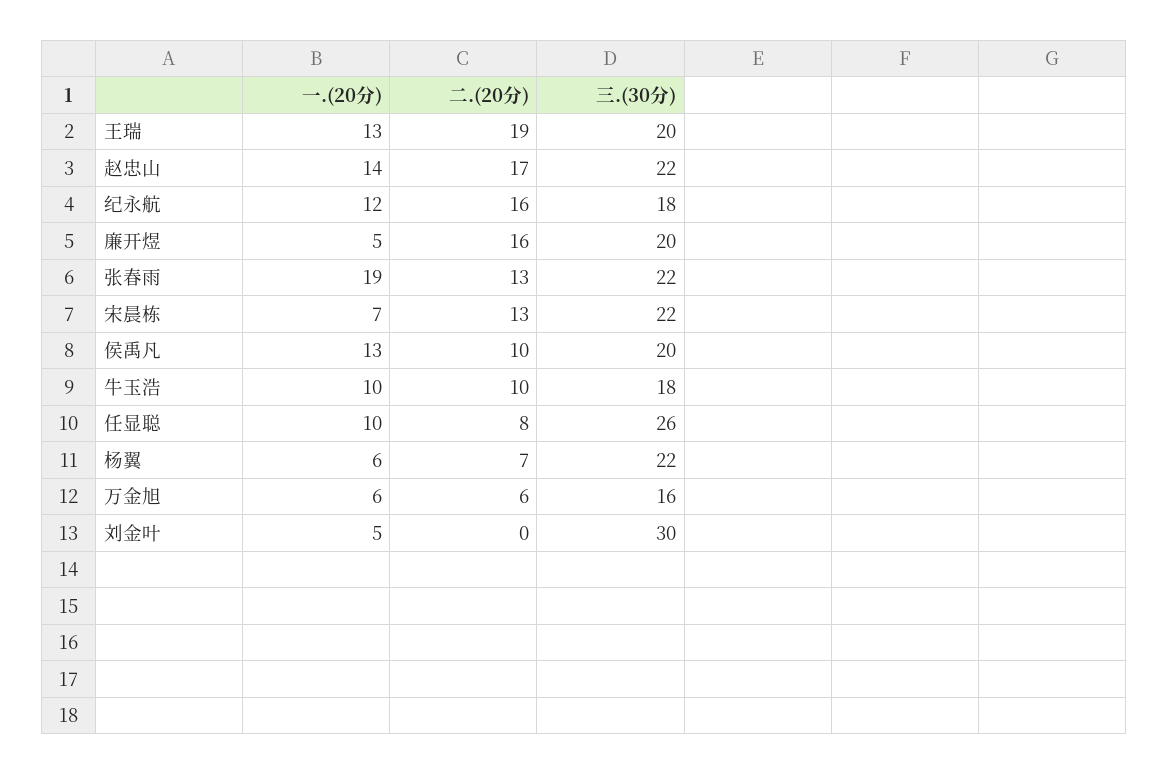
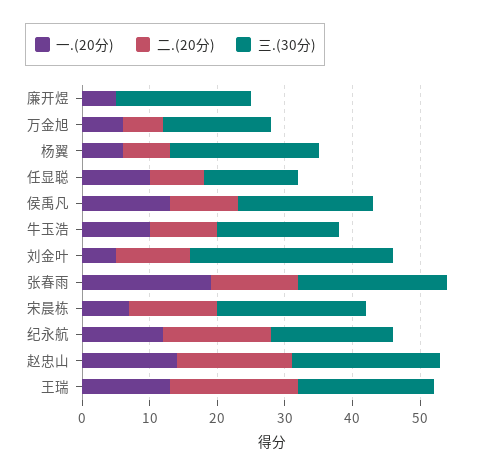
二.(20分), 廉开煜: 16 -> 0
三.(30分), 任显聪: 26 -> 15
二.(20分), 刘金叶: 0 -> 10

